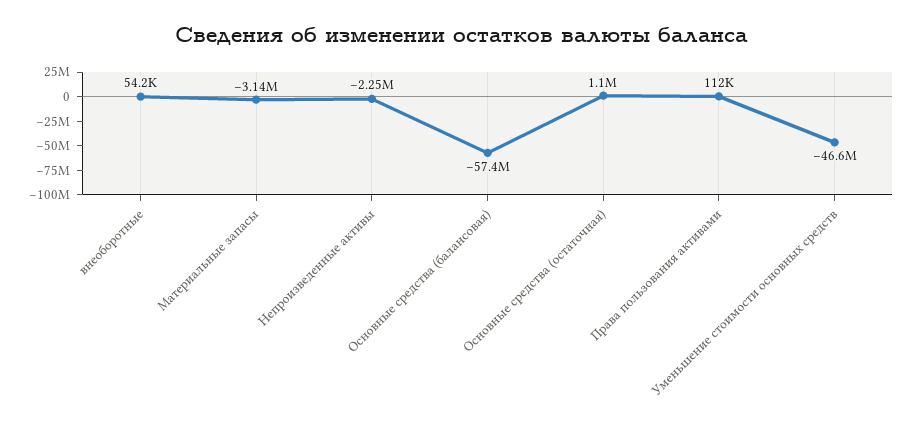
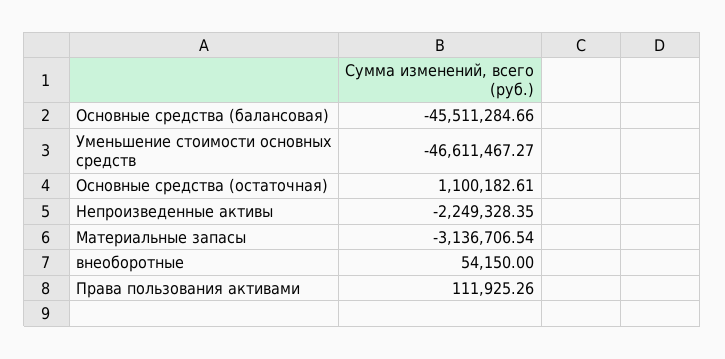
Основные средства (балансовая): -57400000 -> -45511284.66

